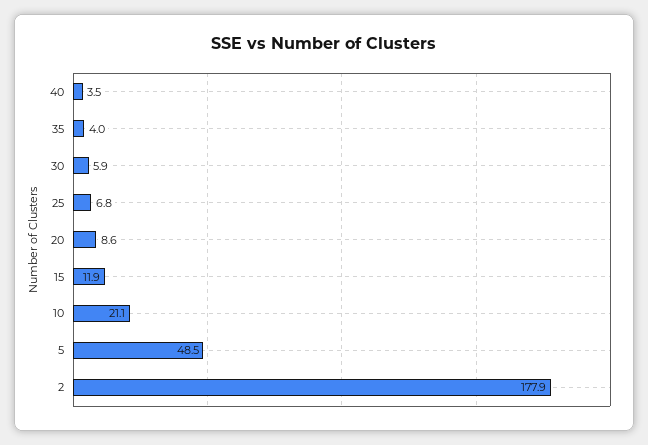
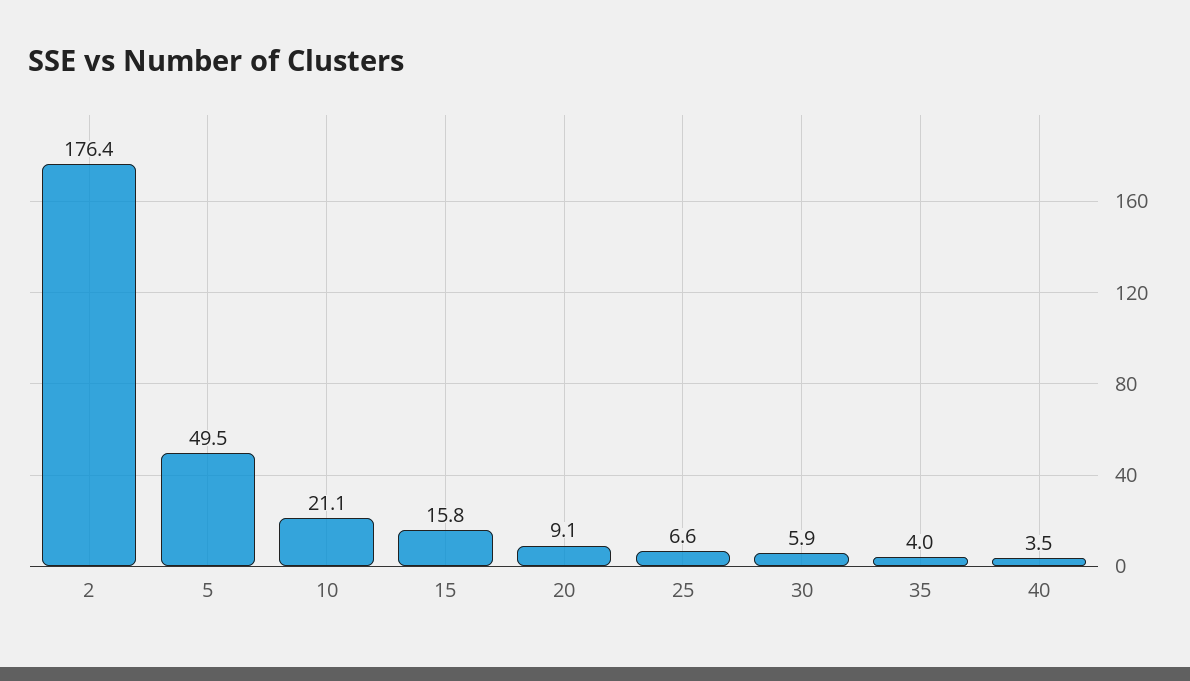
25: 6.8 -> 6.6
20: 8.6 -> 9.1
15: 11.9 -> 15.8
5: 48.5 -> 49.5
2: 177.9 -> 176.4

